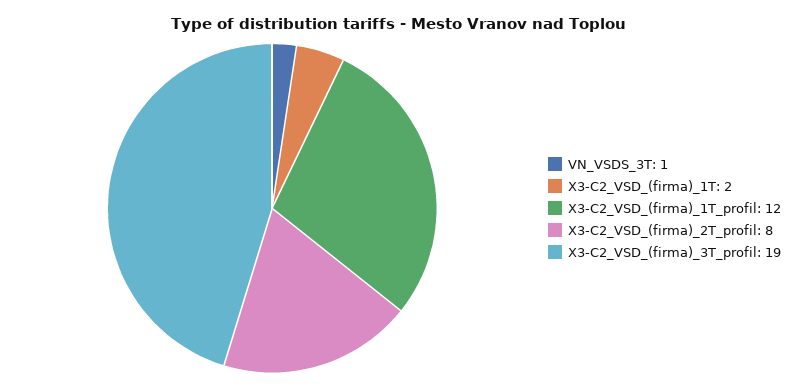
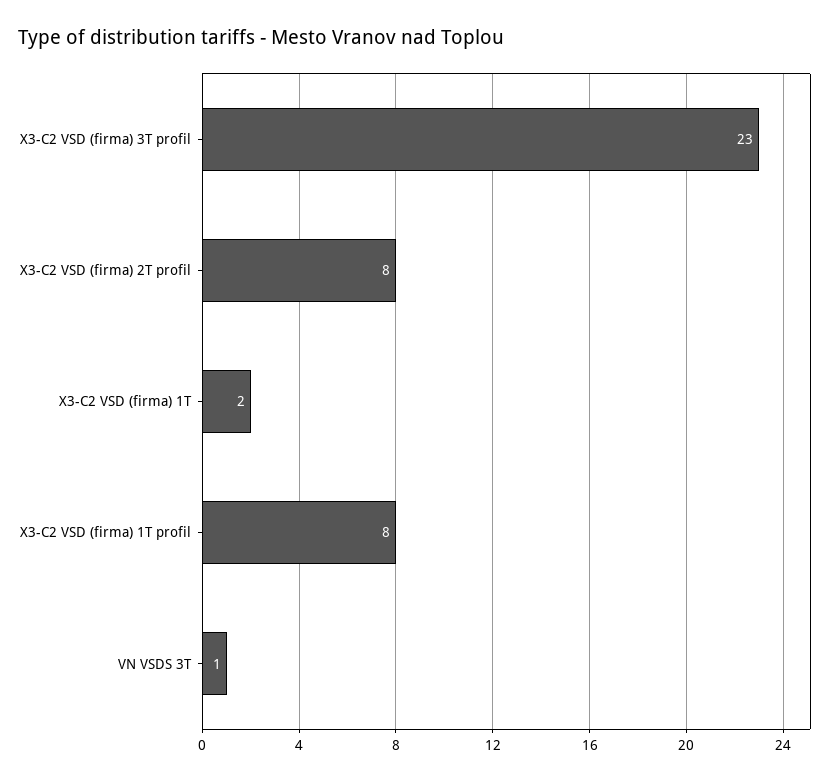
X3-C2_VSD_(firma)_1T_profil: 12 -> 8
X3-C2_VSD_(firma)_3T_profil: 19 -> 23

